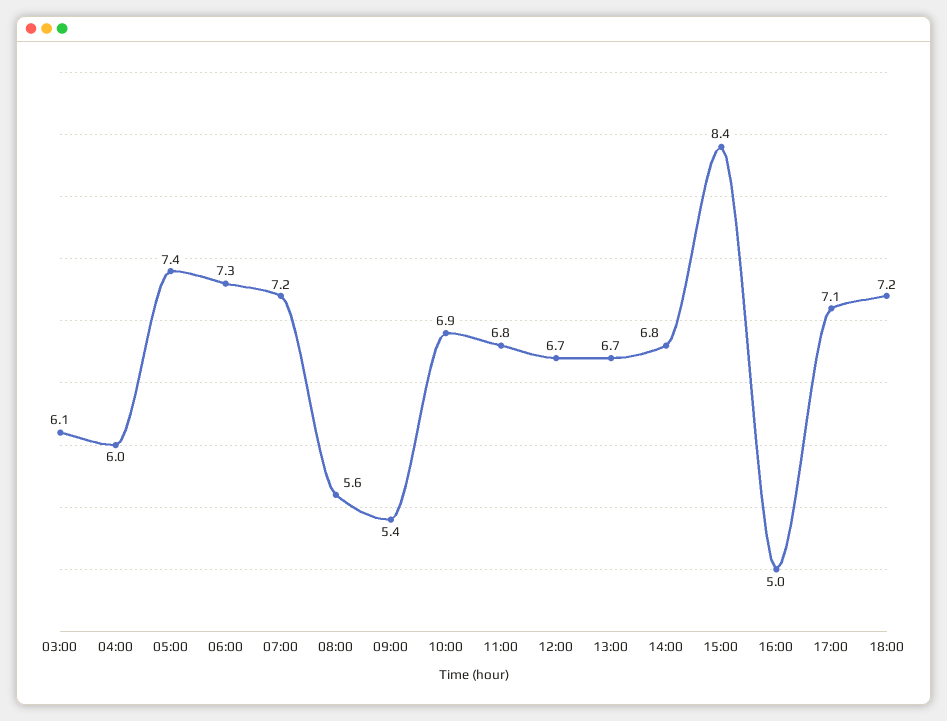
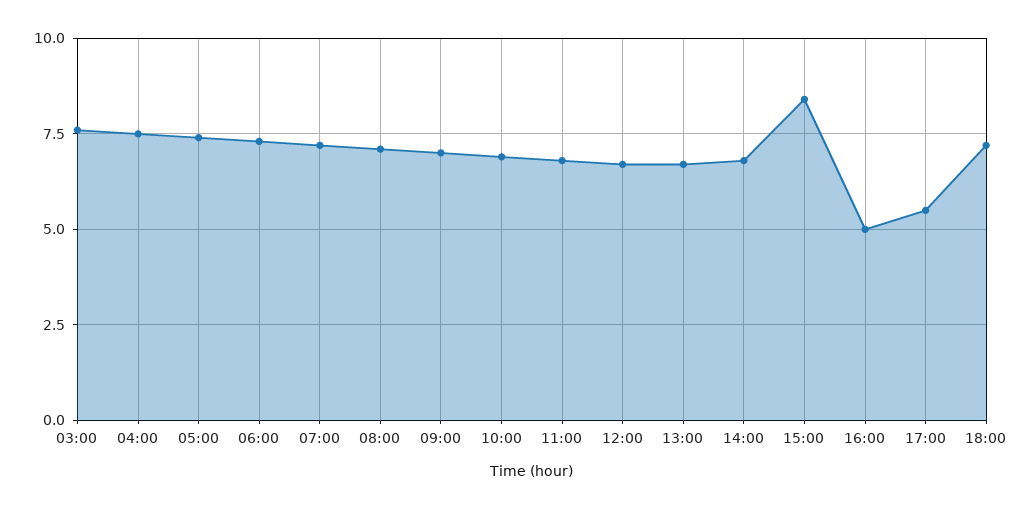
03:00: 6.1 -> 7.5
04:00: 6 -> 7.5
08:00: 5.6 -> 7
09:00: 5.4 -> 7
17:00: 7.1 -> 5.5

